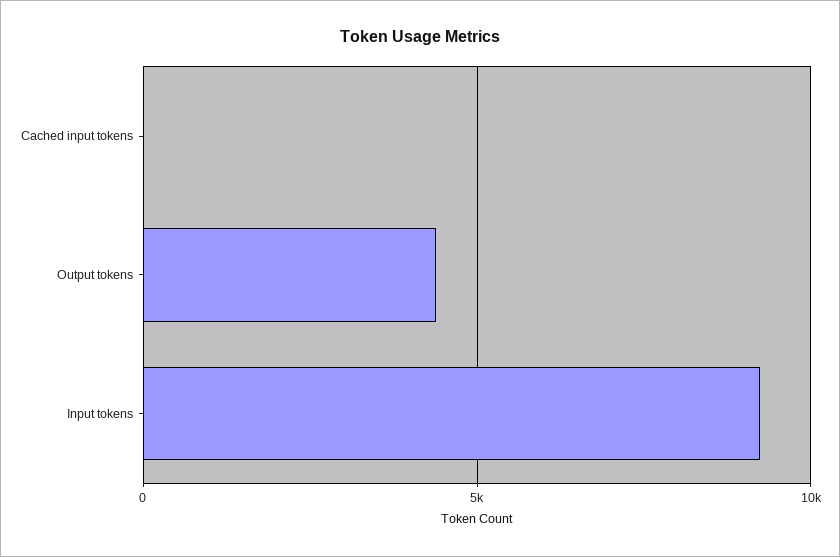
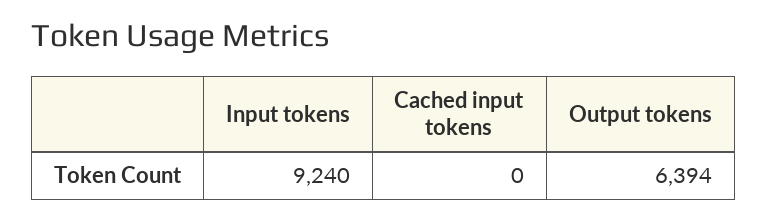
Output tokens: 4500 -> 6394

